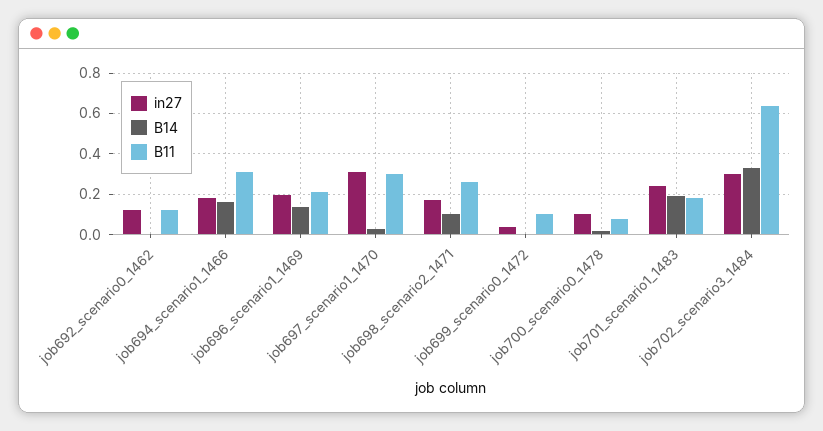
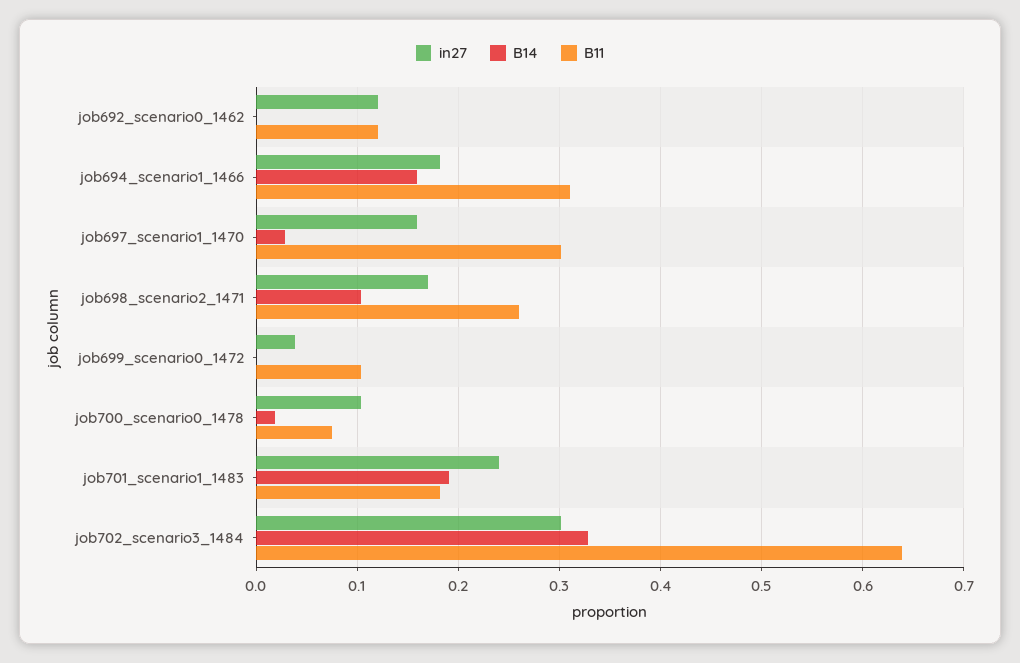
in27, job696_scenario1_1469: 0.2 -> none
B14, job696_scenario1_1469: 0.15 -> none
B11, job696_scenario1_1469: 0.2 -> none
in27, job697_scenario1_1470: 0.3 -> 0.16

